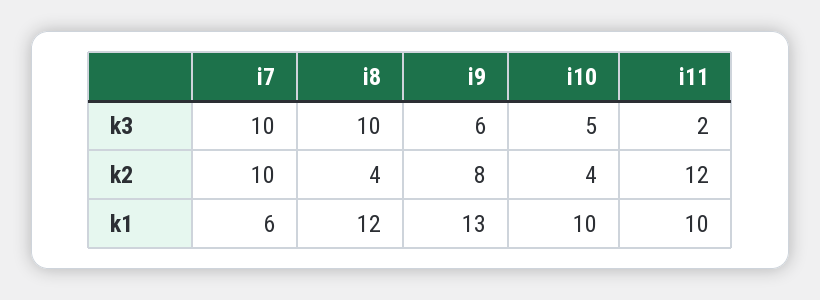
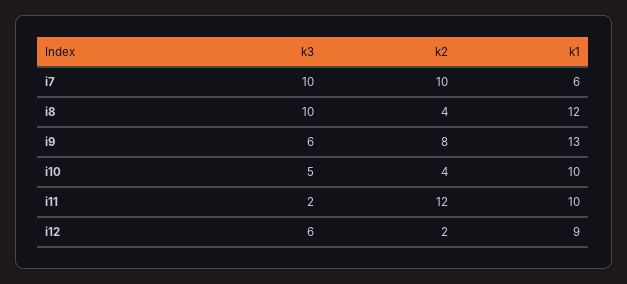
i12, k3: none -> 6
i12, k2: none -> 2
i12, k1: none -> 9

